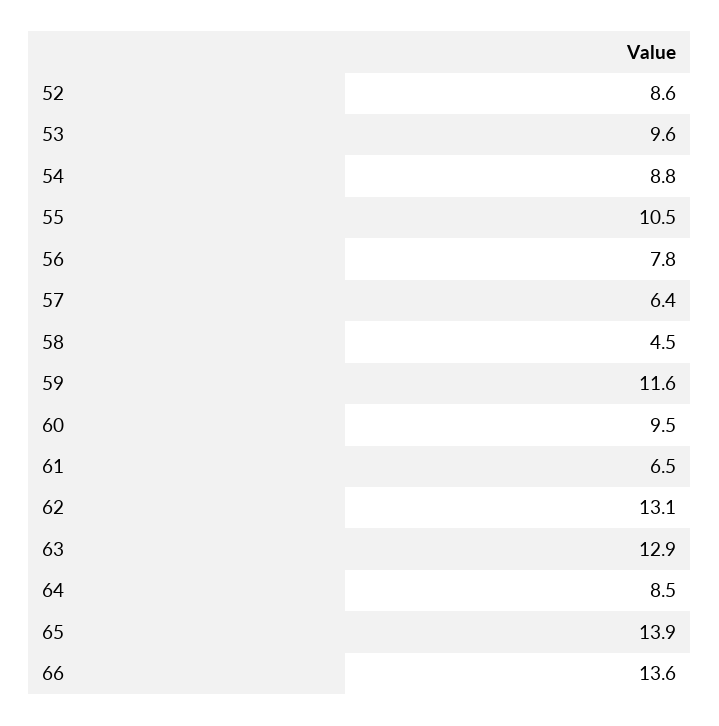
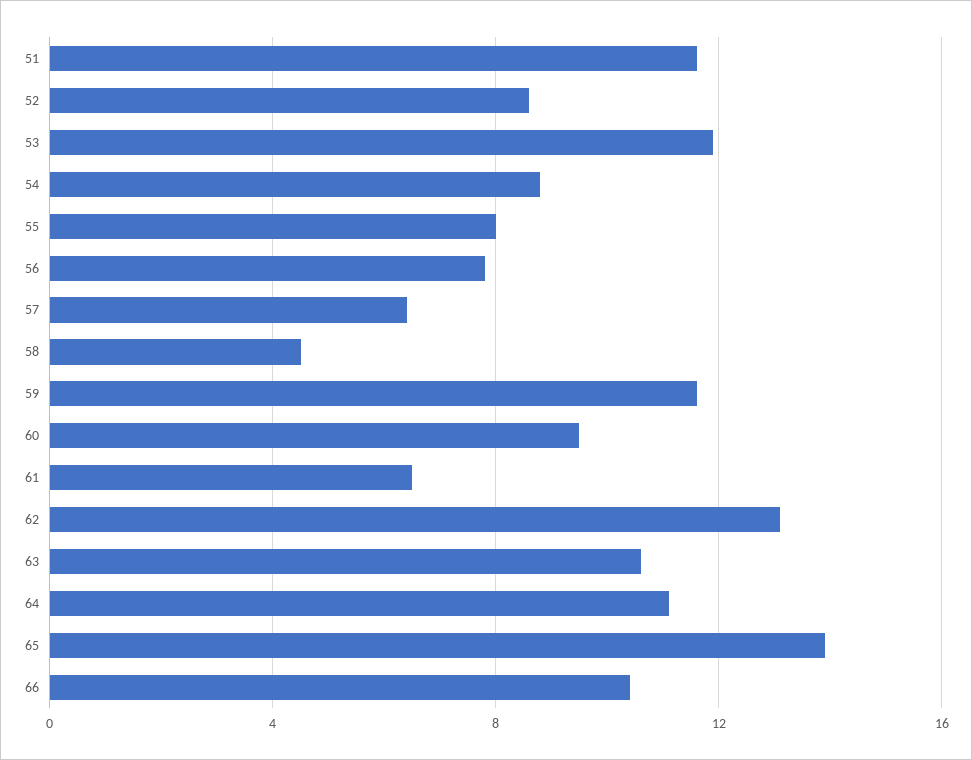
53: 9.6 -> 12
55: 10.5 -> 8
63: 12.9 -> 10.5
64: 8.5 -> 11
66: 13.6 -> 10.5
51: none -> 11.5

